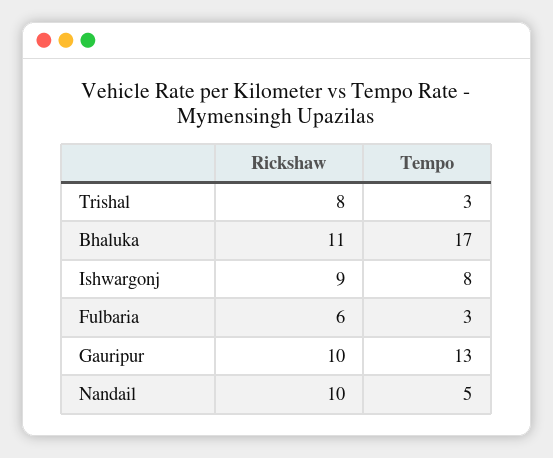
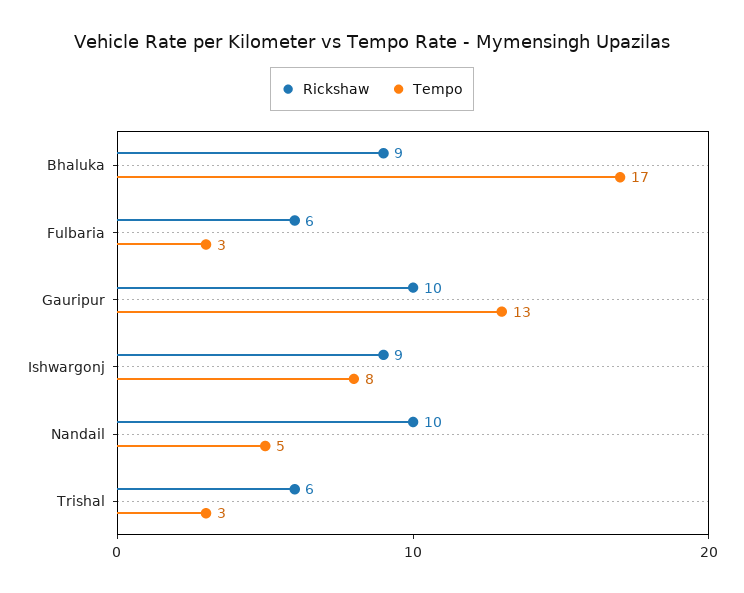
Rickshaw, Trishal: 8 -> 6
Rickshaw, Bhaluka: 11 -> 9

